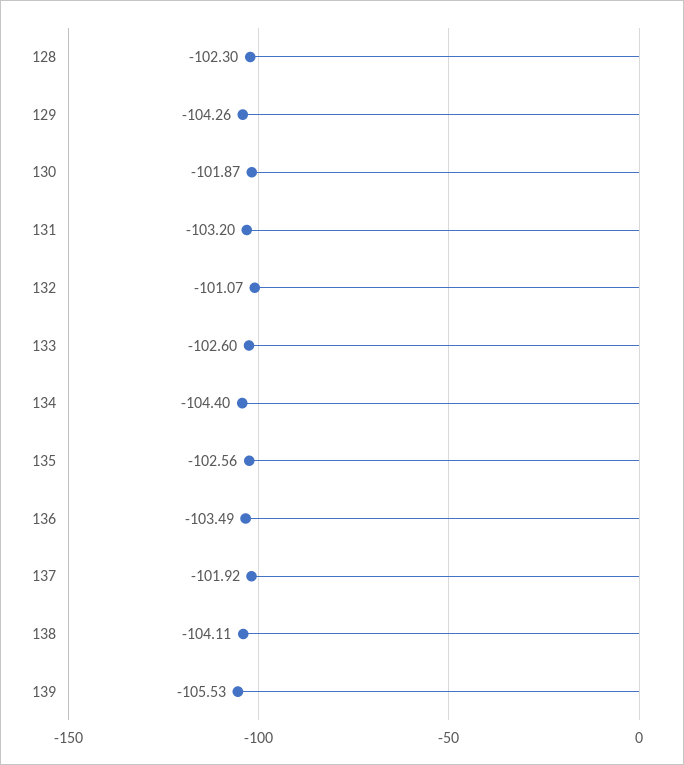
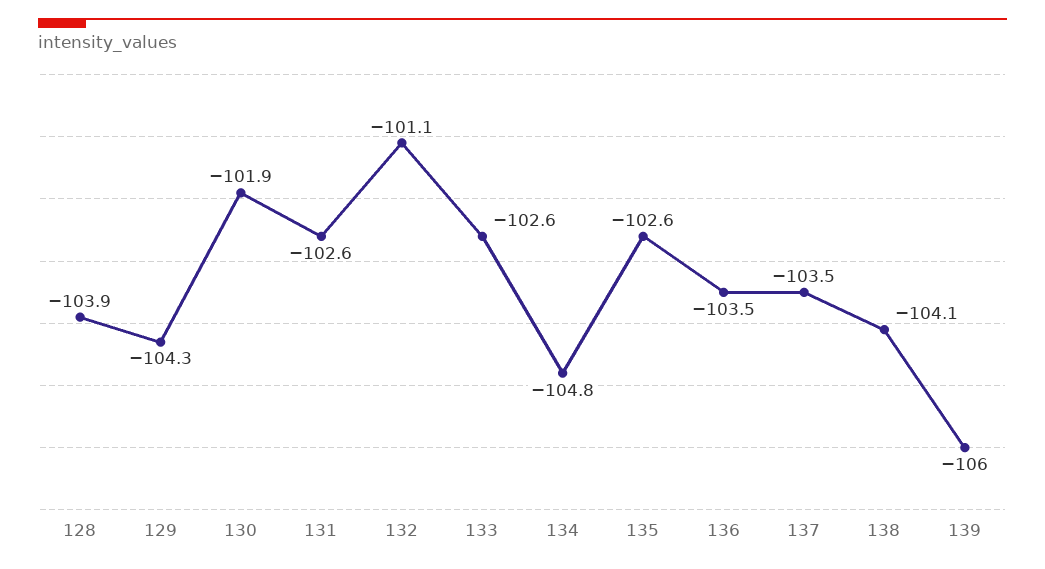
128: -102.3 -> -103.9
131: -103.2 -> -102.6
134: -104.4 -> -104.8
137: -101.92 -> -103.5
139: -105.53 -> -106

